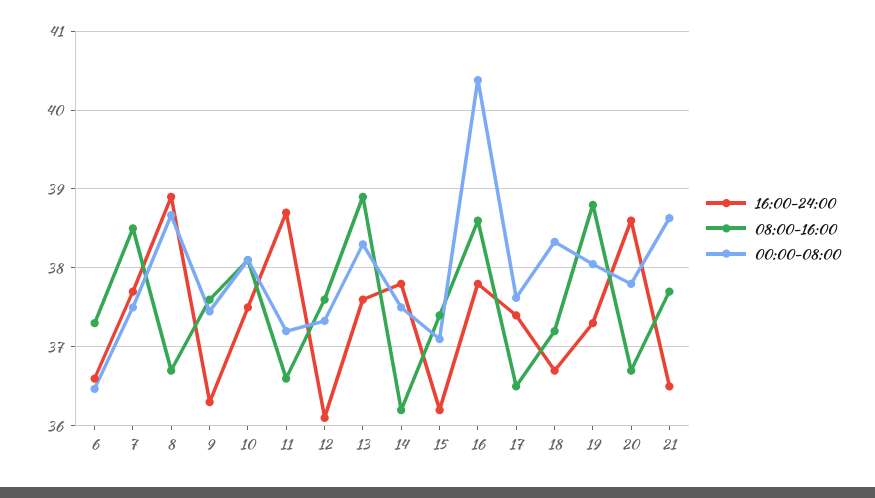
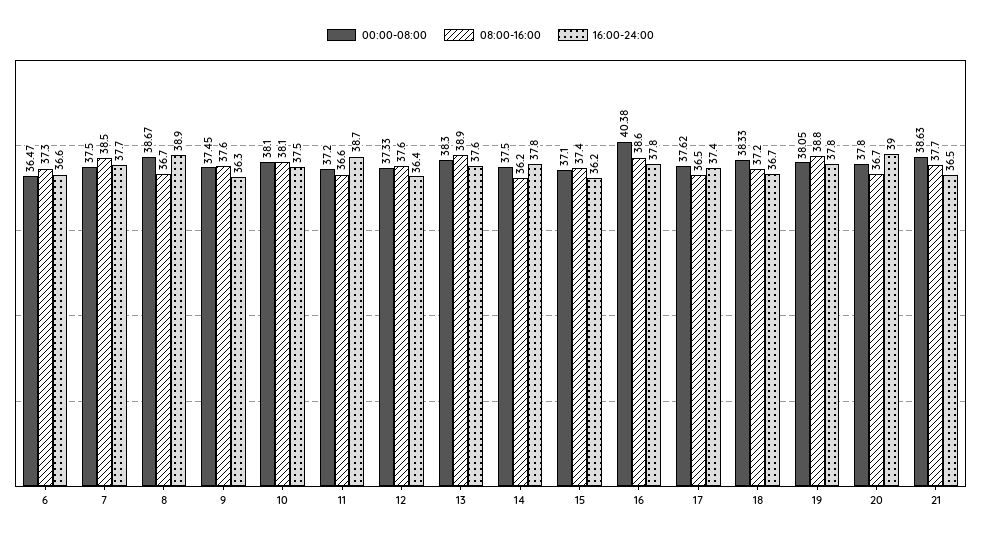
16:00-24:00, 12: 36.1 -> 36.4
16:00-24:00, 19: 37.3 -> 37.8
16:00-24:00, 20: 38.6 -> 39

